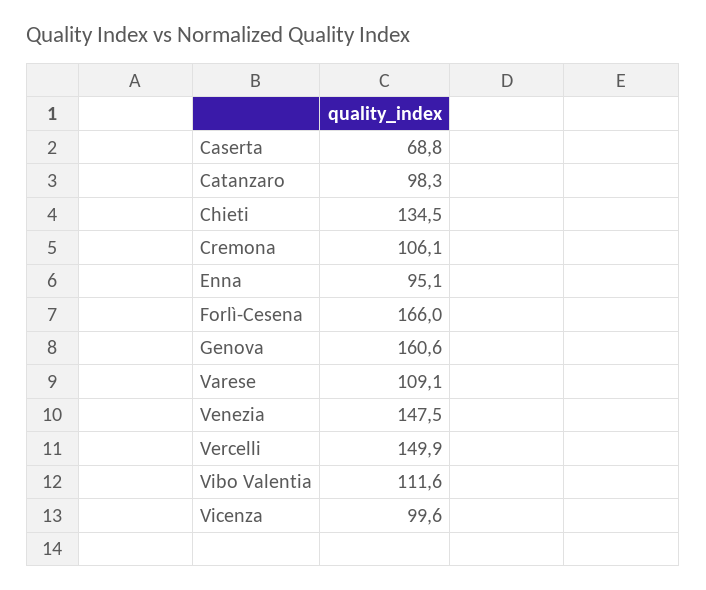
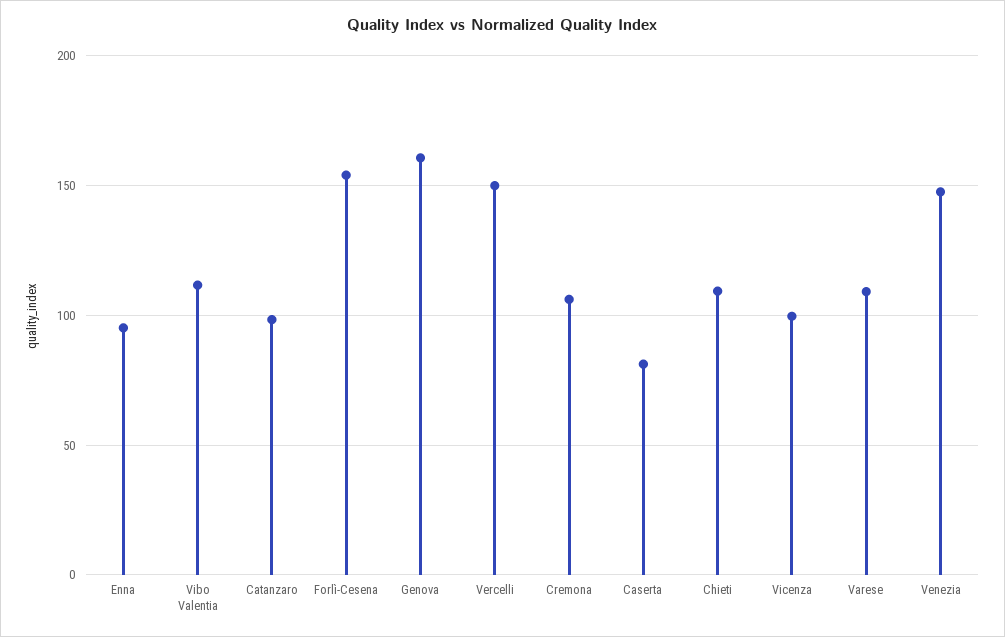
Caserta: 68.8 -> 80
Chieti: 134.5 -> 110
Forlì-Cesena: 166 -> 155

